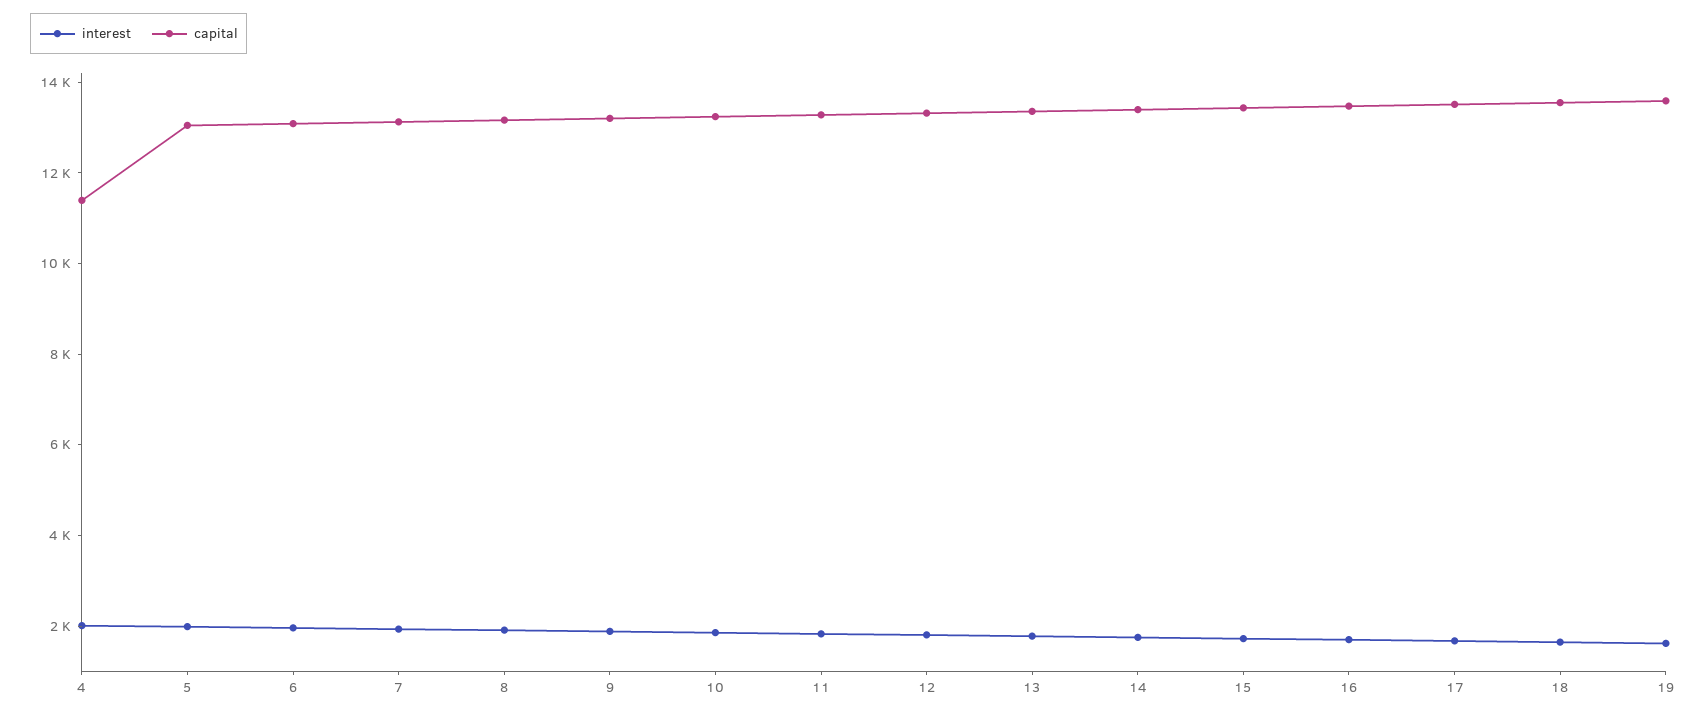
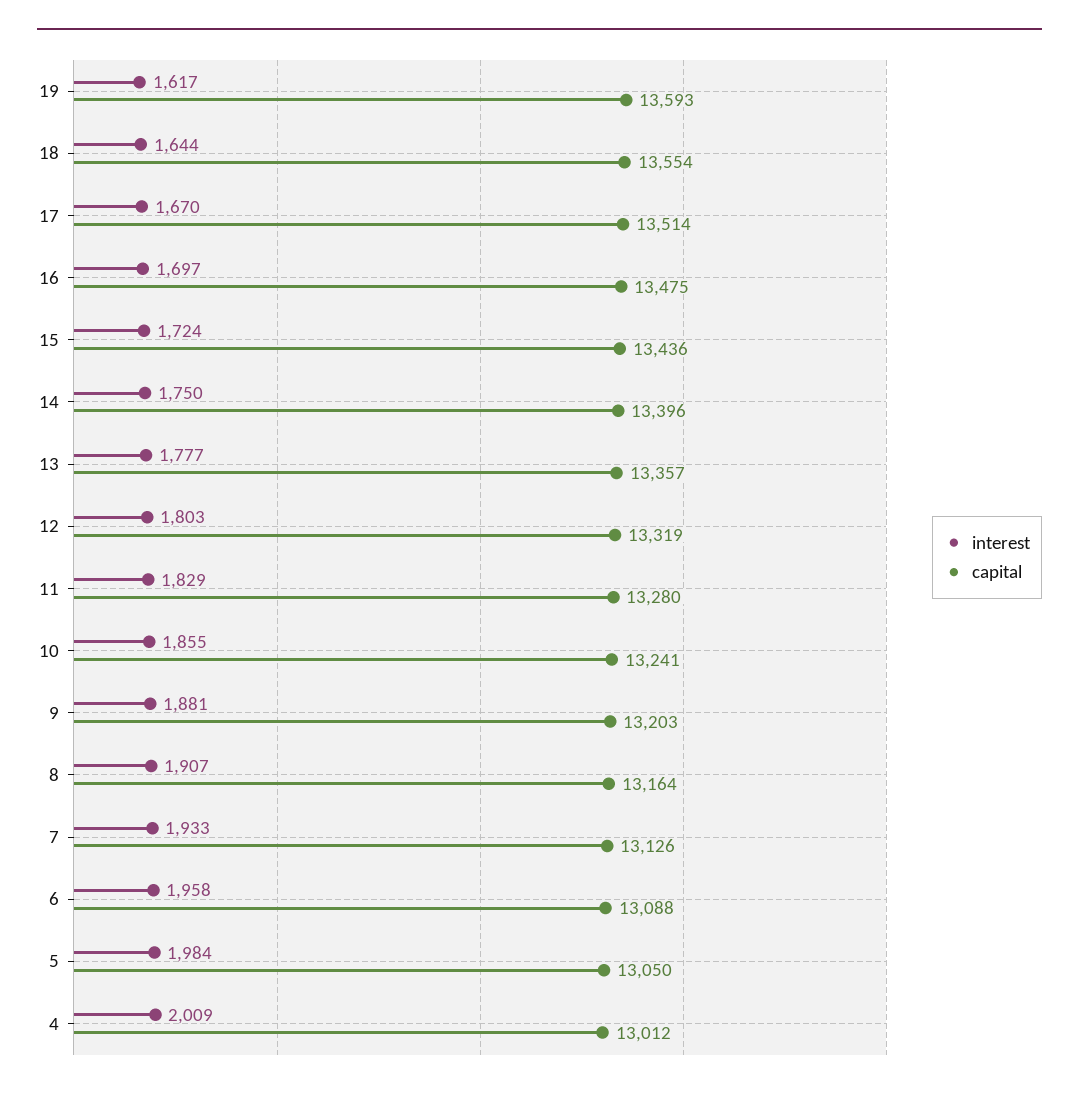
capital, 4: 11500 -> 13012

